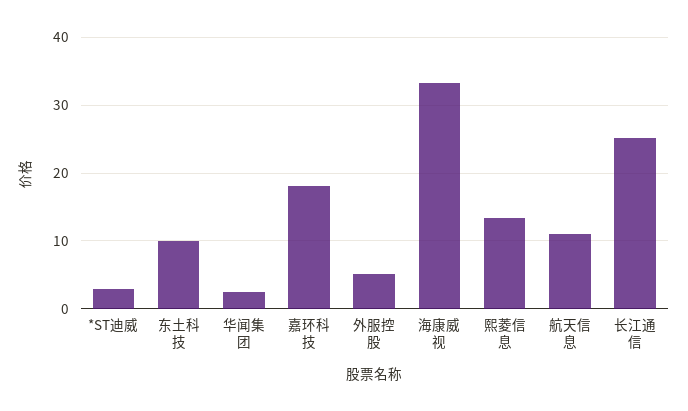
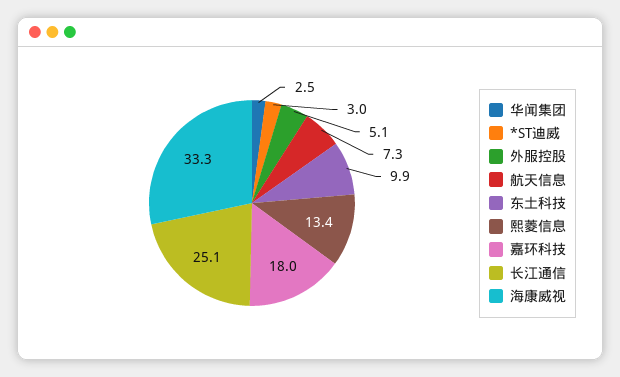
航天信息: 11 -> 7.3

